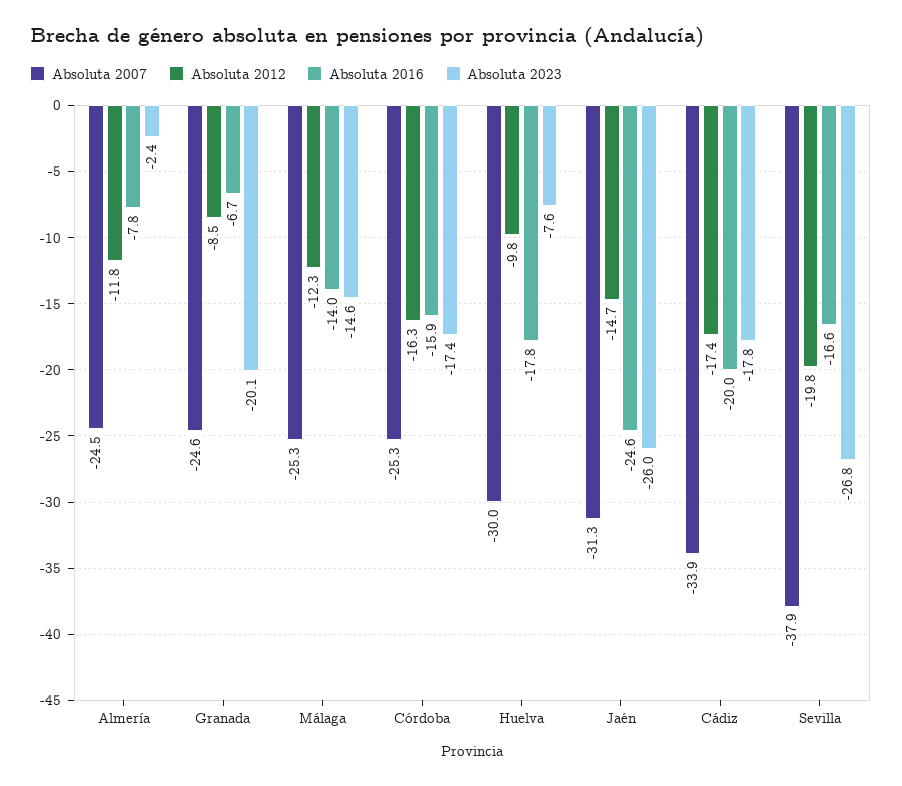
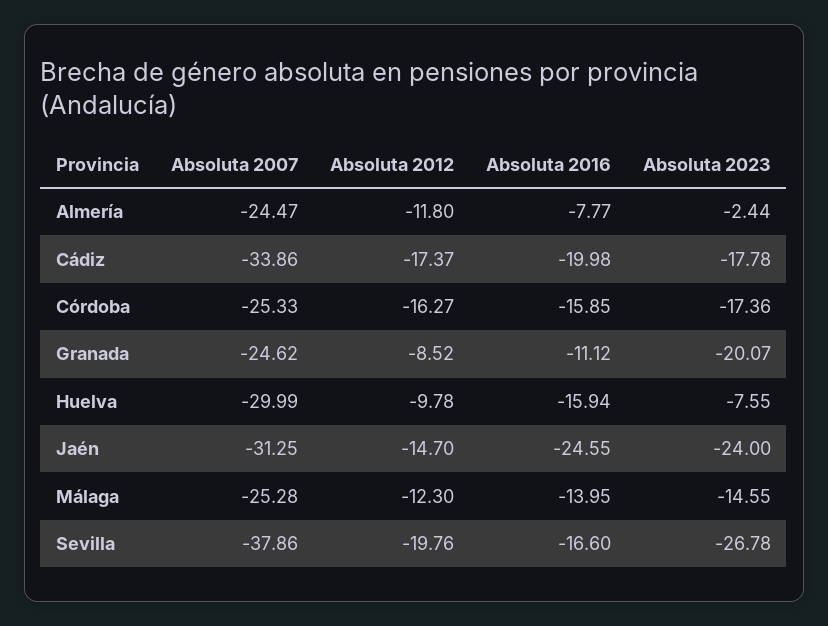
Absoluta 2016, Granada: -6.7 -> -11.12
Absoluta 2016, Huelva: -17.8 -> -15.94
Absoluta 2023, Jaén: -26 -> -24

